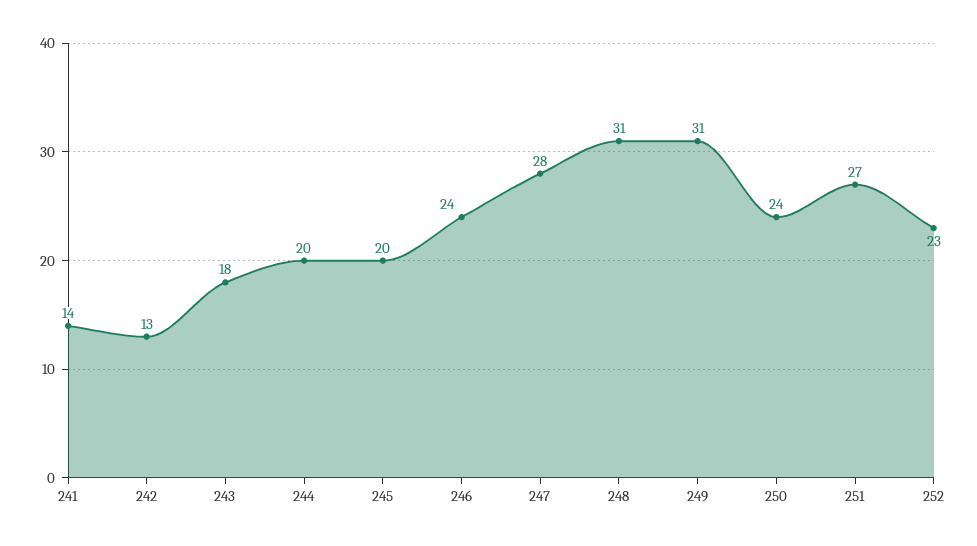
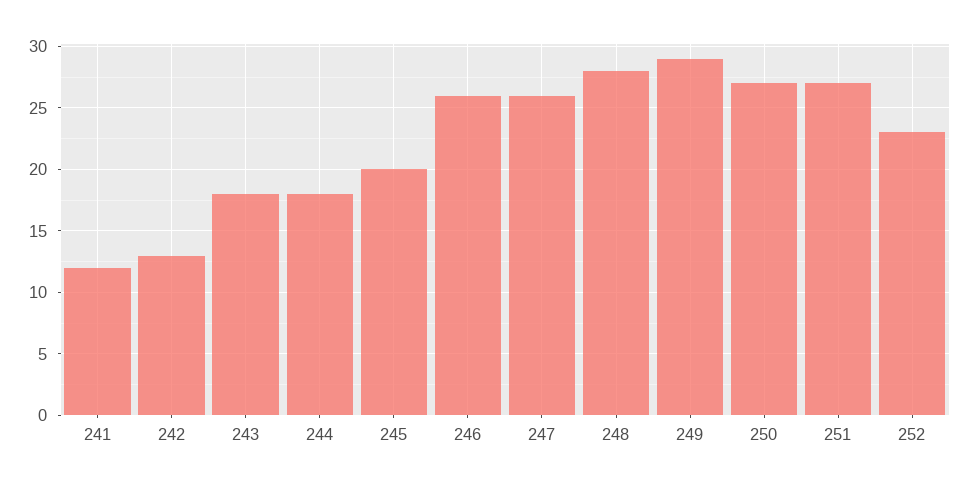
241: 14 -> 12
244: 20 -> 18
246: 24 -> 26
247: 28 -> 26
248: 31 -> 28
249: 31 -> 29
250: 24 -> 27

